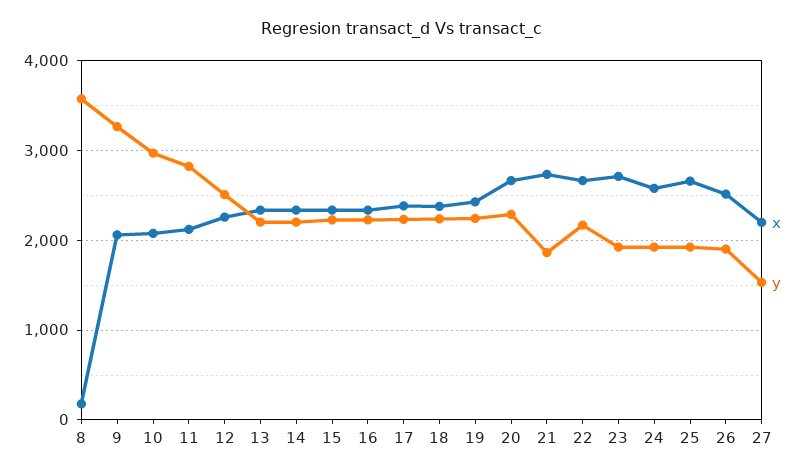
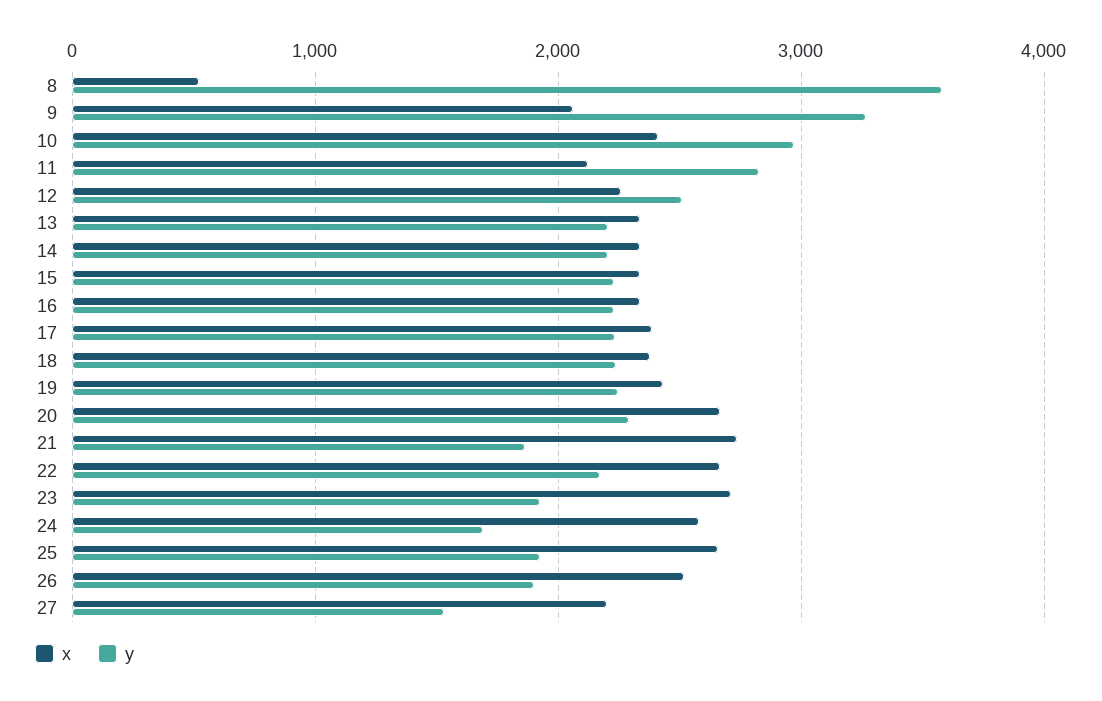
x, 8: 200 -> 500
x, 10: 2100 -> 2400
y, 24: 1900 -> 1700

